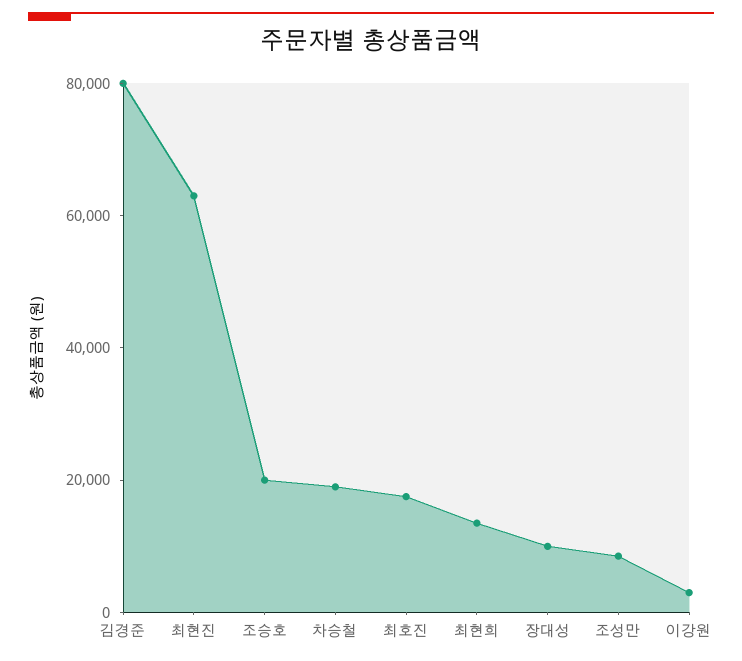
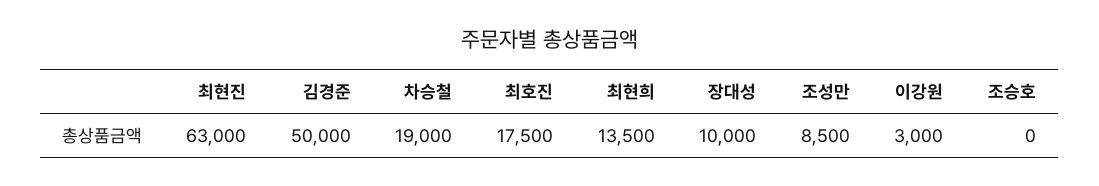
김경준: 80000 -> 50000
조승호: 20000 -> 0

